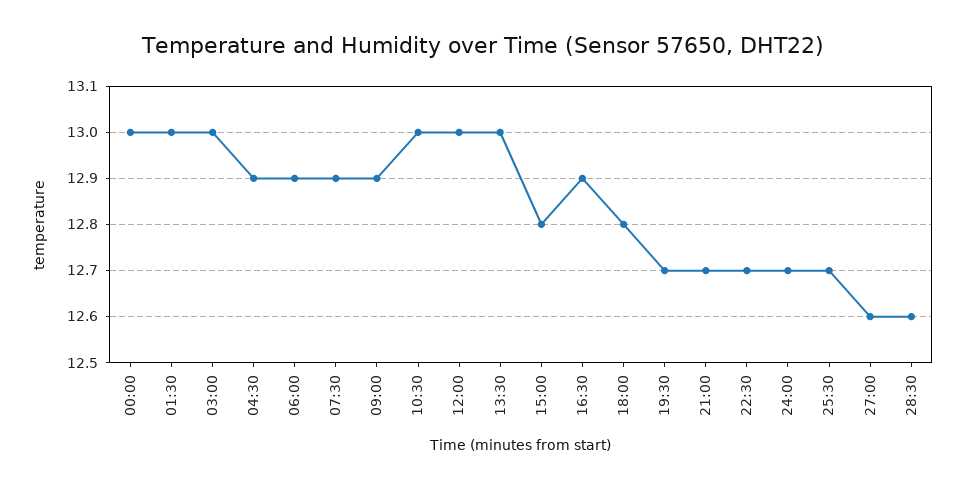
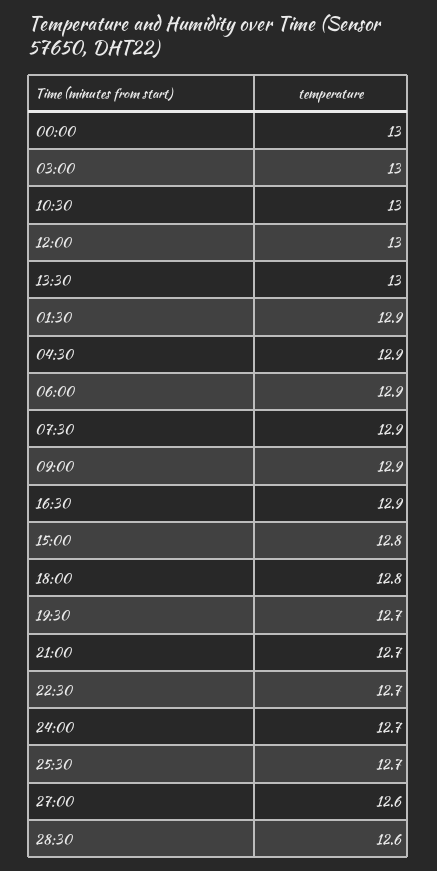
01:30: 13 -> 12.9

